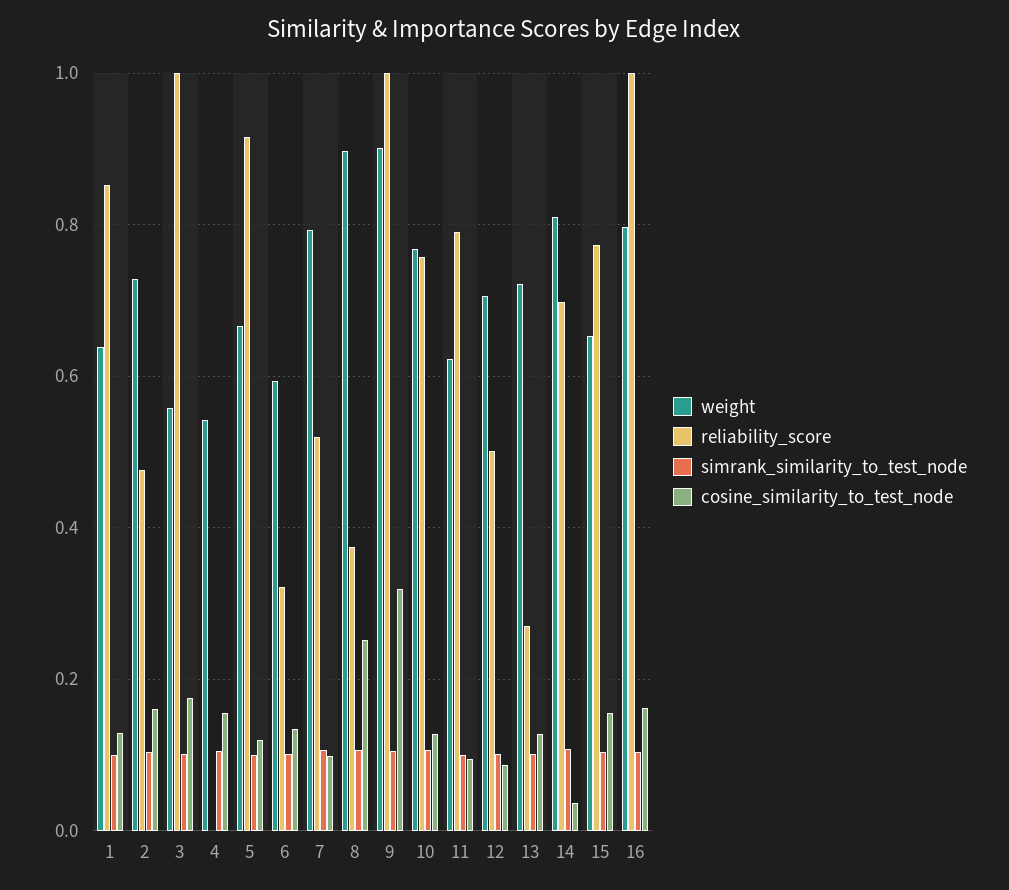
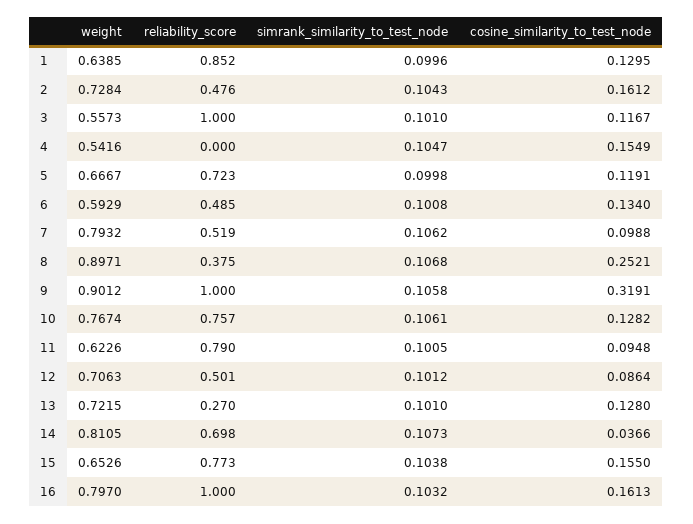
cosine_similarity_to_test_node, 3: 0.18 -> 0.1167
reliability_score, 5: 0.92 -> 0.723
reliability_score, 6: 0.32 -> 0.485

